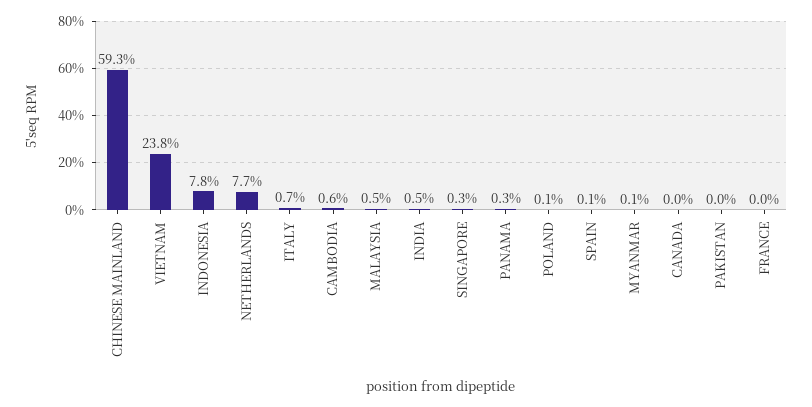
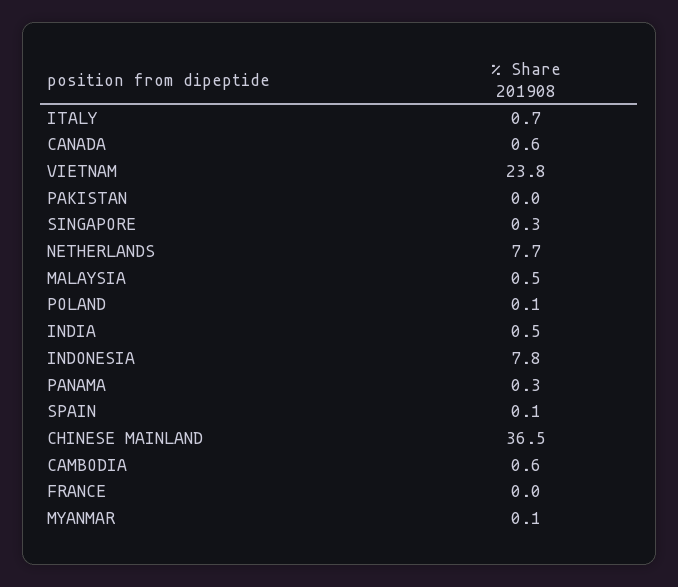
CHINESE MAINLAND: 59.3 -> 36.5
CANADA: 0 -> 0.6

